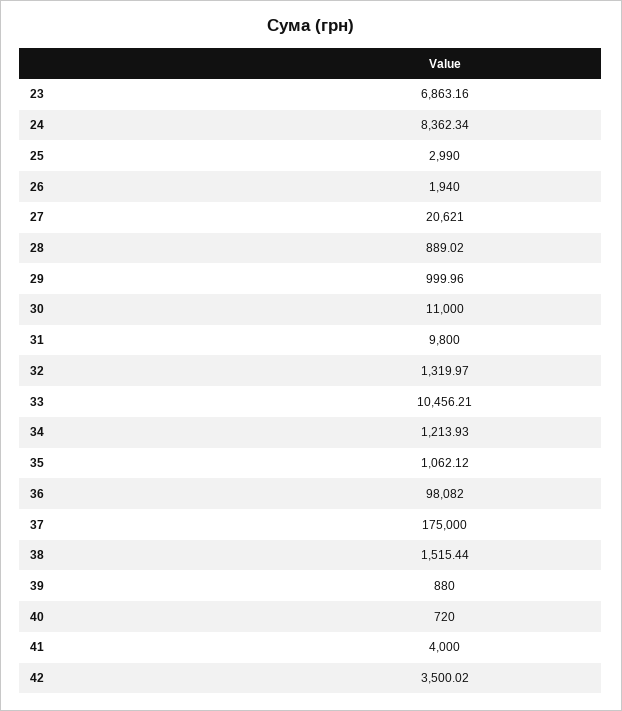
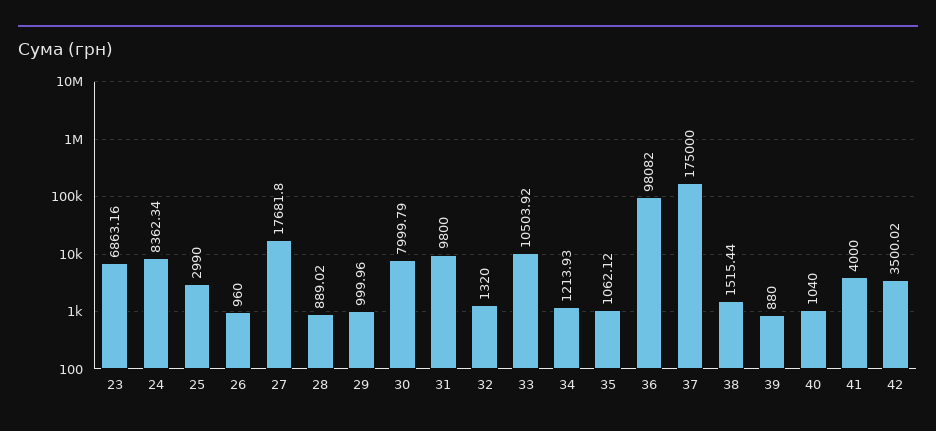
26: 1940 -> 960
27: 20621 -> 17681.8
30: 11000 -> 7999.79
32: 1319.97 -> 1320
33: 10456.21 -> 10503.92
40: 720 -> 1040

